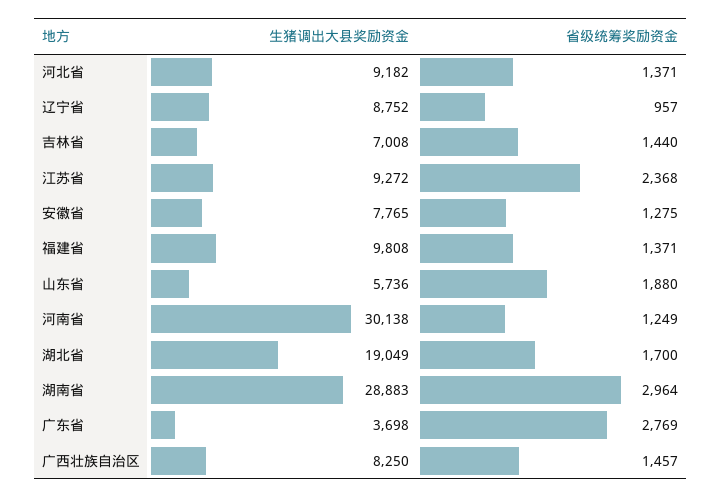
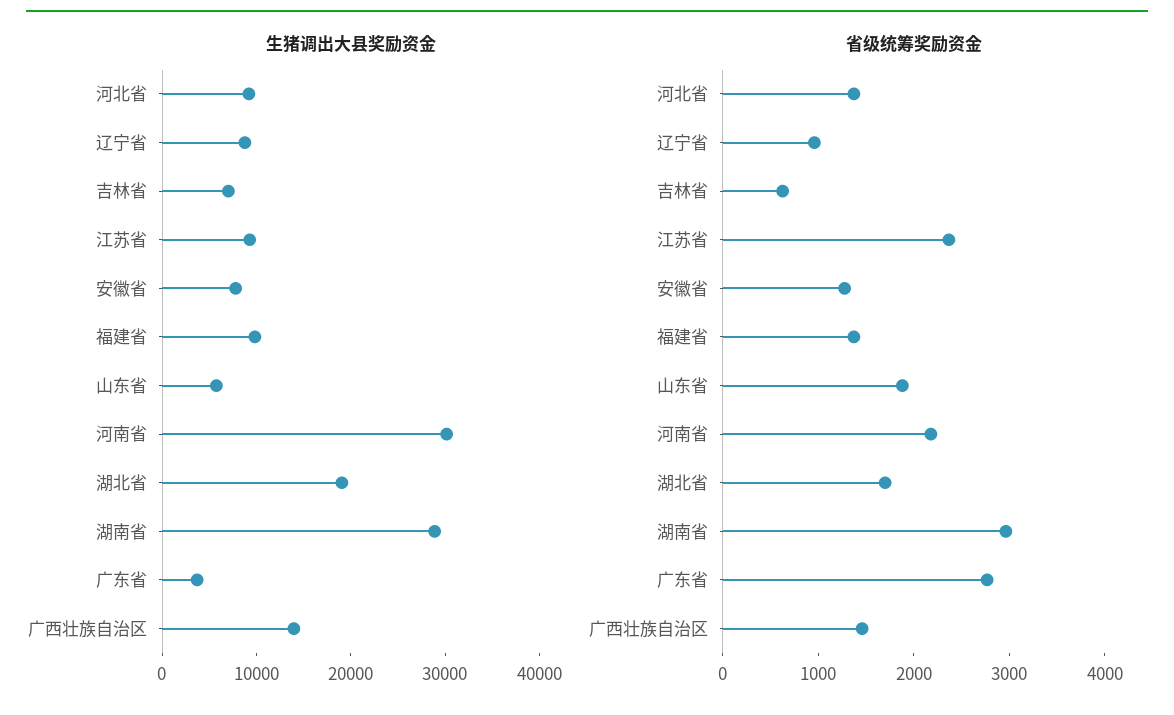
省级统筹奖励资金, 吉林省: 1440 -> 600
省级统筹奖励资金, 河南省: 1249 -> 2200
生猪调出大县奖励资金, 广西壮族自治区: 8250 -> 14000

